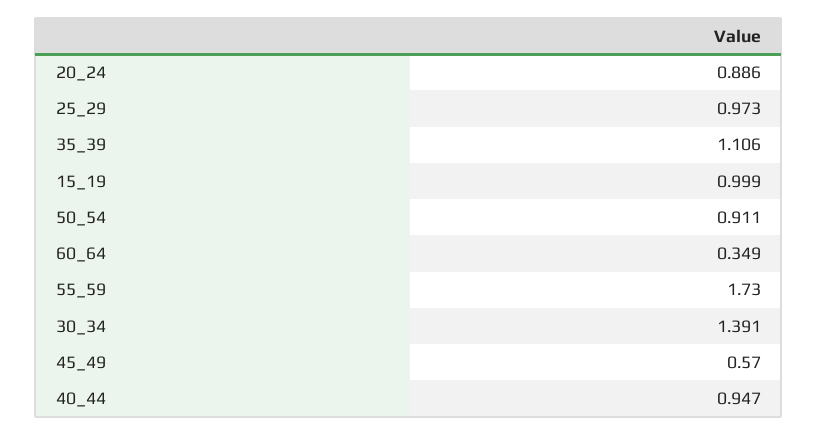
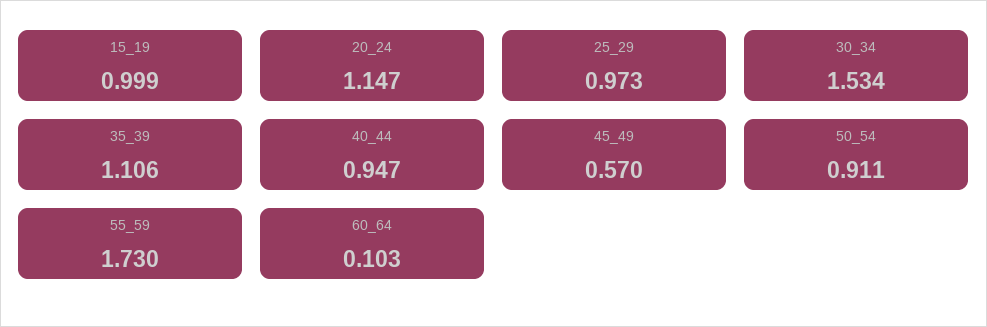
20_24: 0.886 -> 1.147
60_64: 0.349 -> 0.103
30_34: 1.391 -> 1.534

